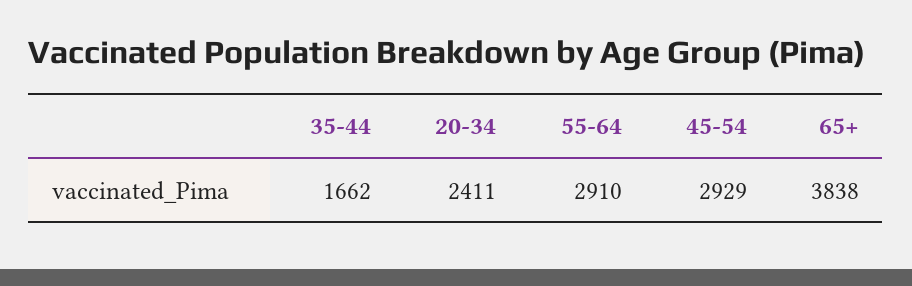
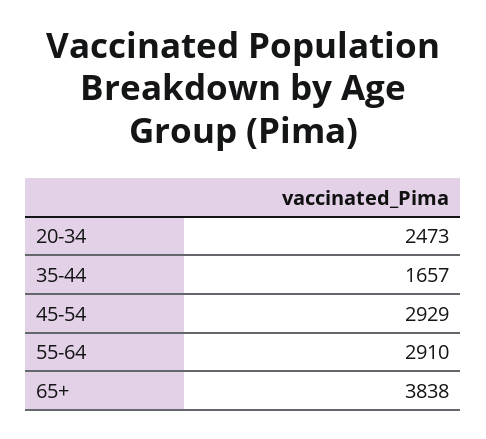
35-44: 1662 -> 1657
20-34: 2411 -> 2473

